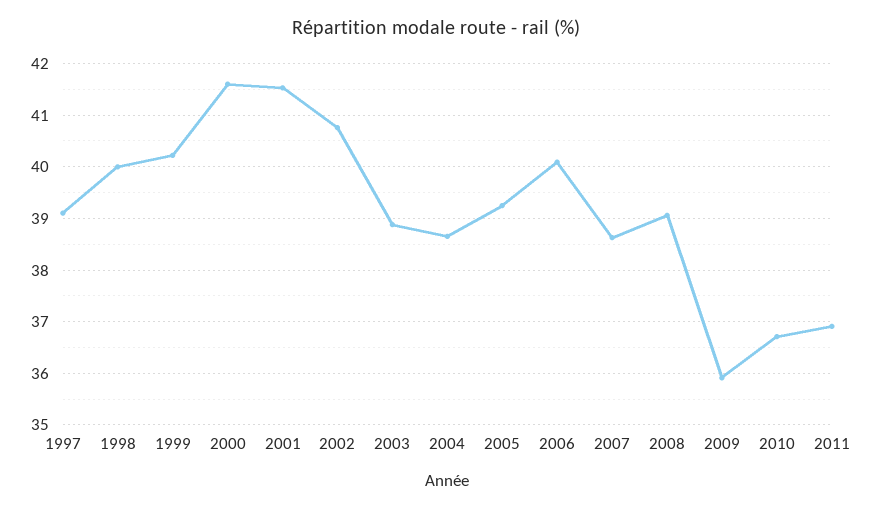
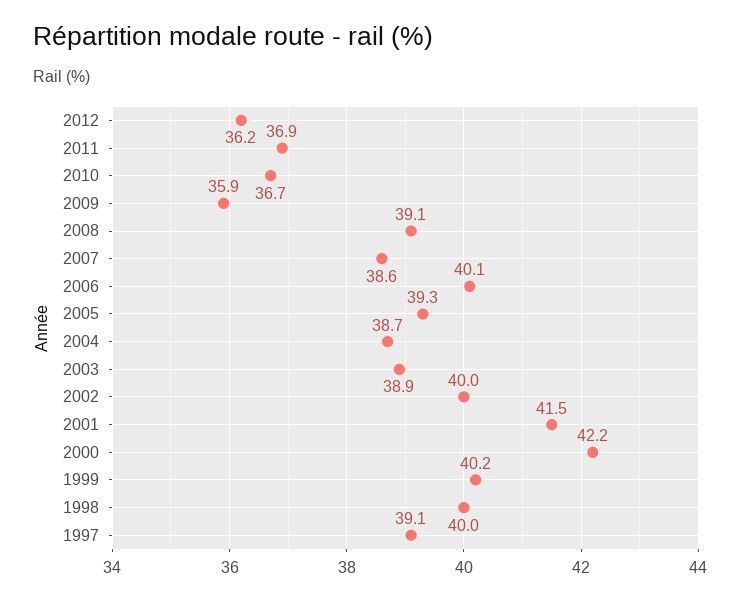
2000: 41.6 -> 42.2
2002: 40.8 -> 40
2012: none -> 36.2

